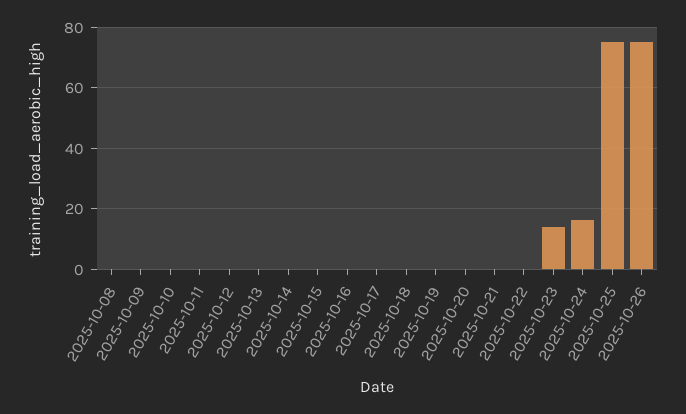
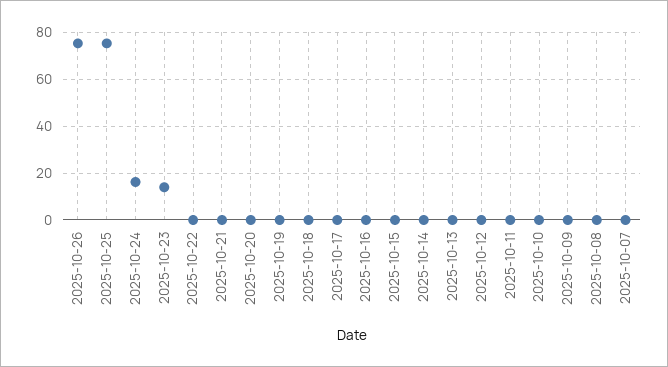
2025-10-07: none -> 0

